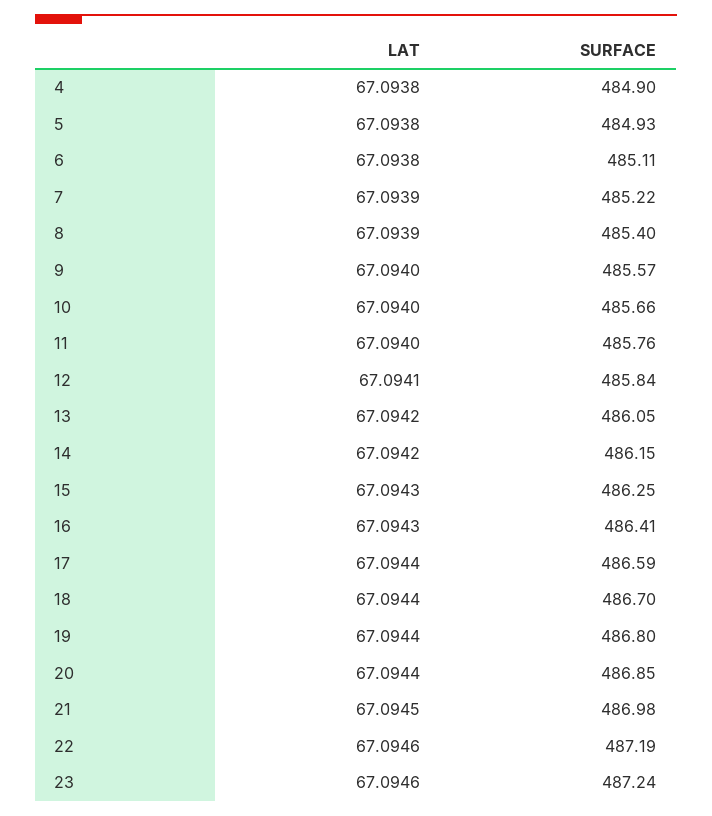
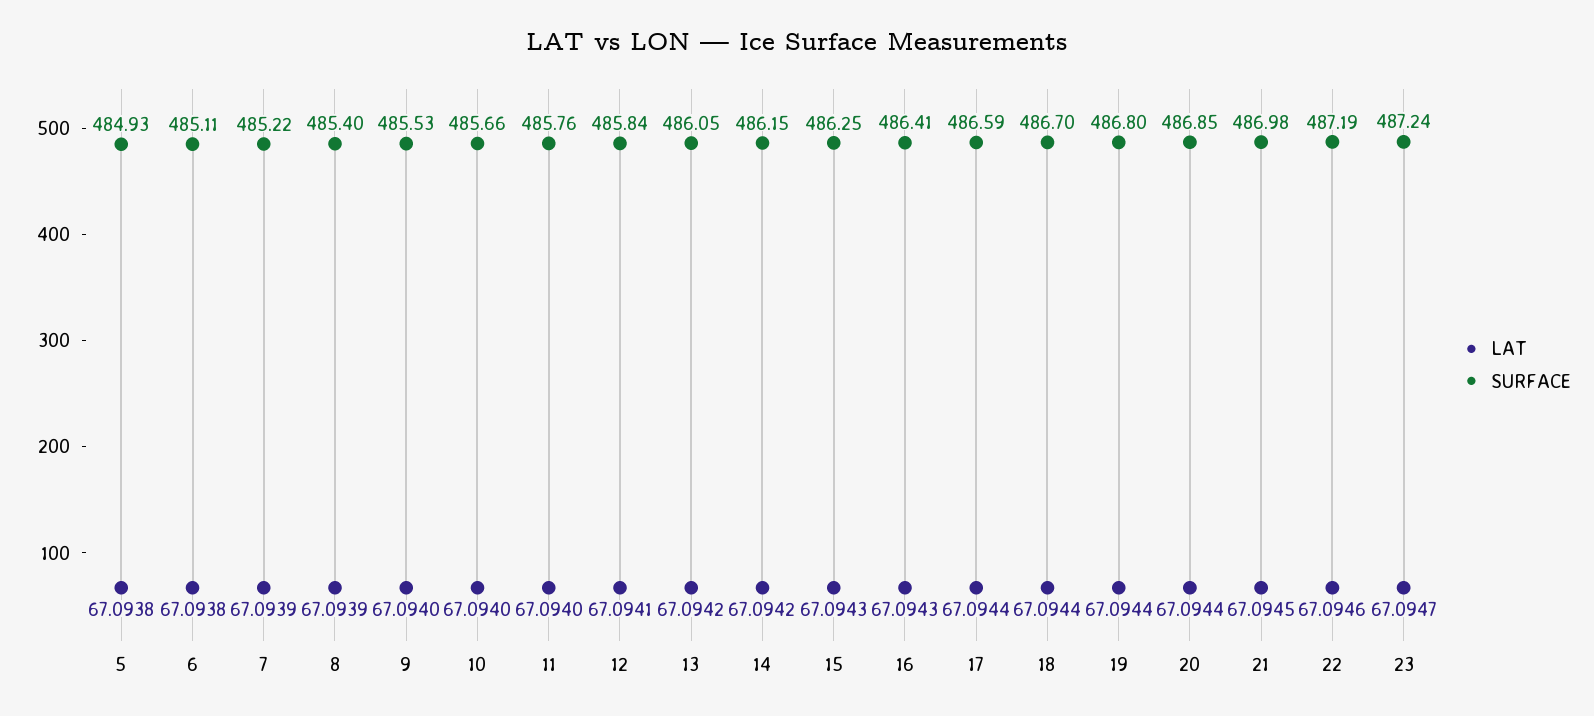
LAT, 4: 67.0938 -> none
SURFACE, 4: 484.9 -> none
SURFACE, 9: 485.57 -> 485.53
LAT, 23: 67.0946 -> 67.0947

